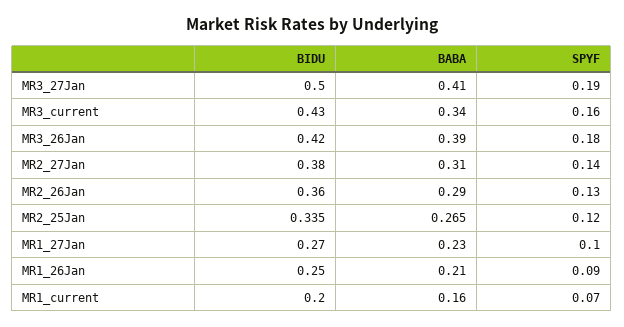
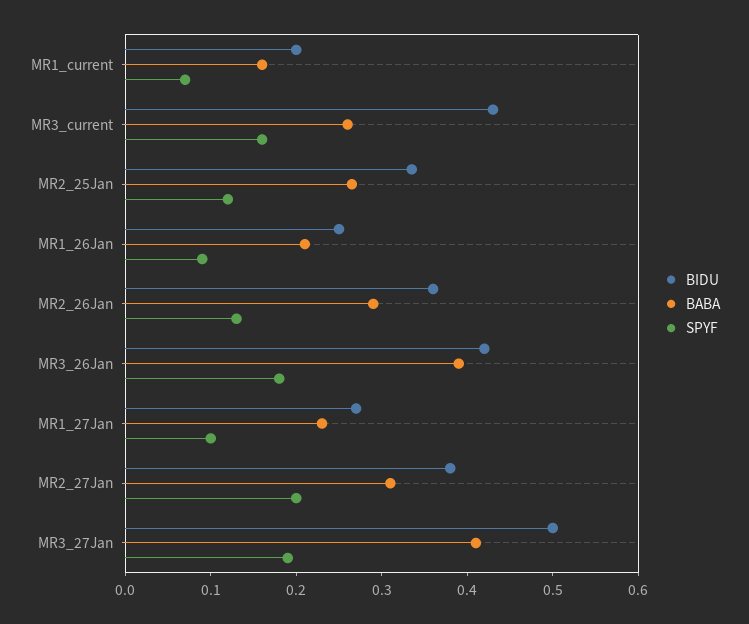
BABA, MR3_current: 0.34 -> 0.26
SPYF, MR2_27Jan: 0.14 -> 0.2

